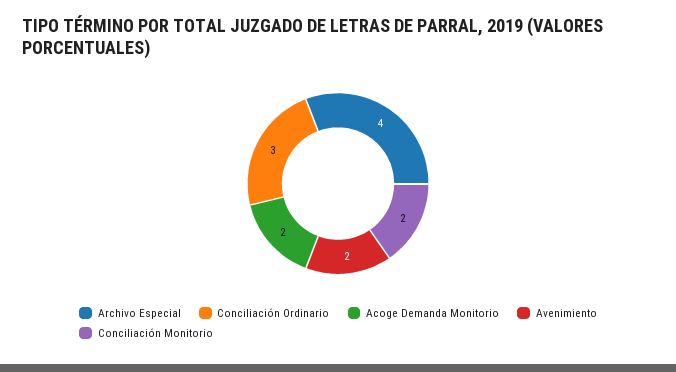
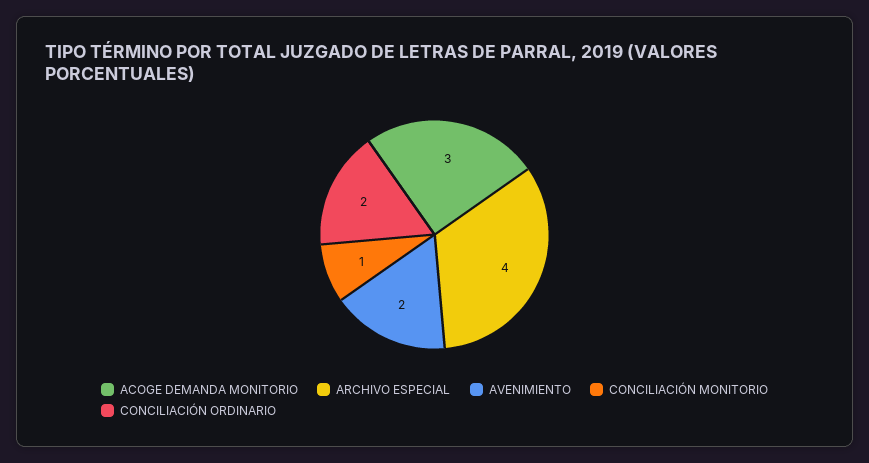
Conciliación Ordinario: 3 -> 2
Acoge Demanda Monitorio: 2 -> 3
Conciliación Monitorio: 2 -> 1

